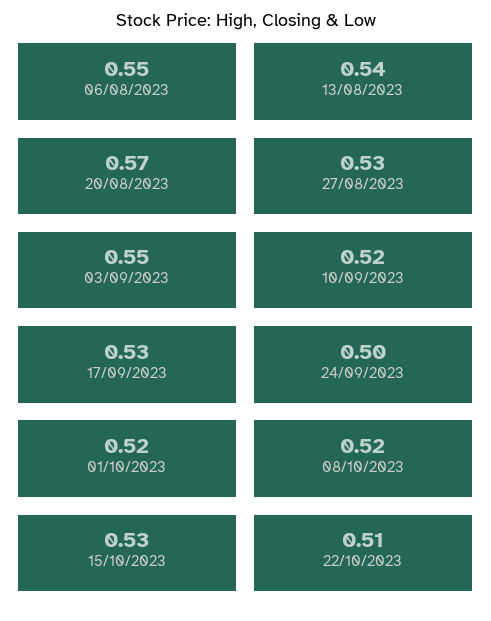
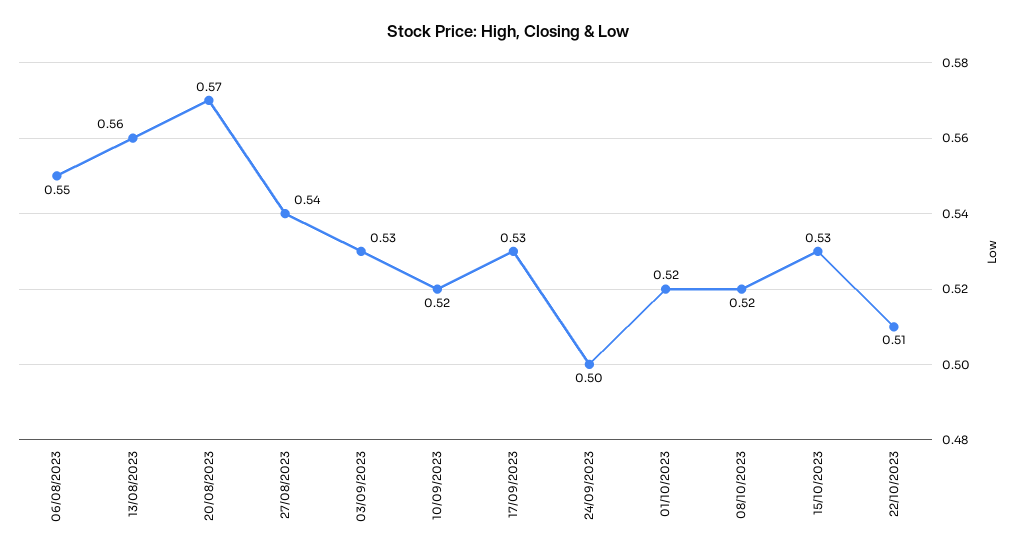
13/08/2023: 0.54 -> 0.56
27/08/2023: 0.53 -> 0.54
03/09/2023: 0.55 -> 0.53

